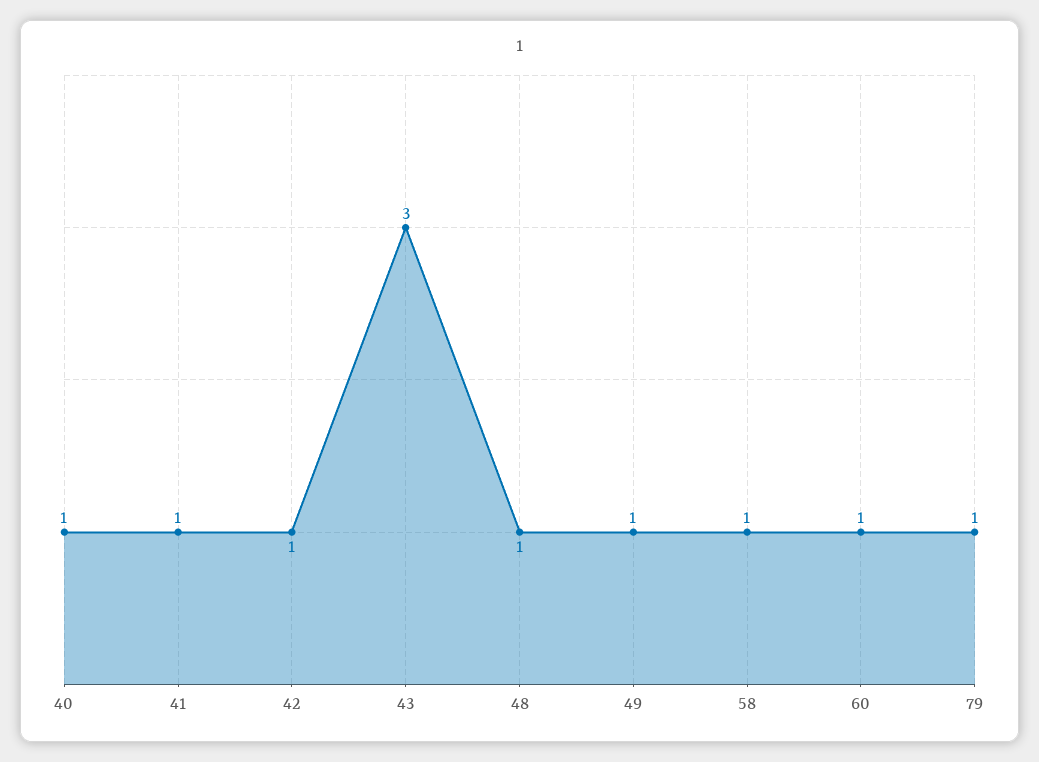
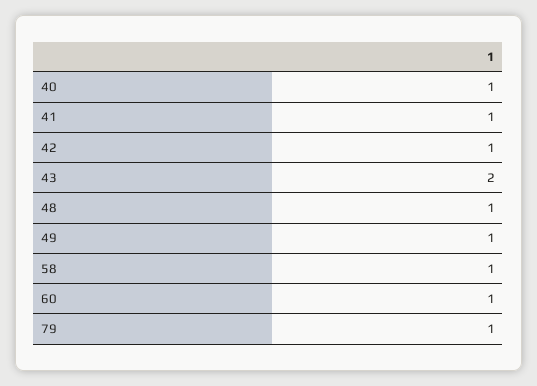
43: 3 -> 2

